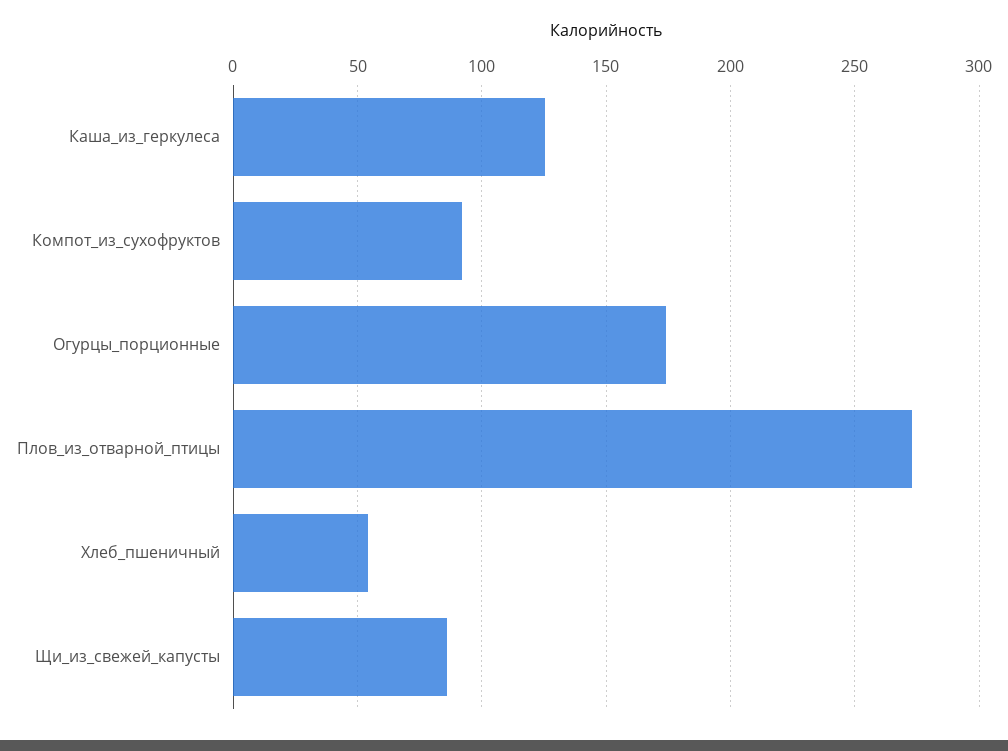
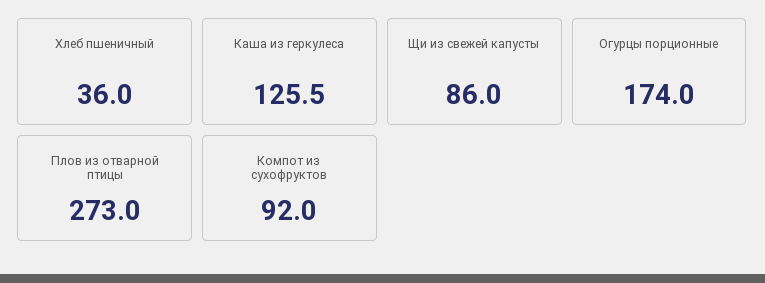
Хлеб_пшеничный: 55 -> 36

